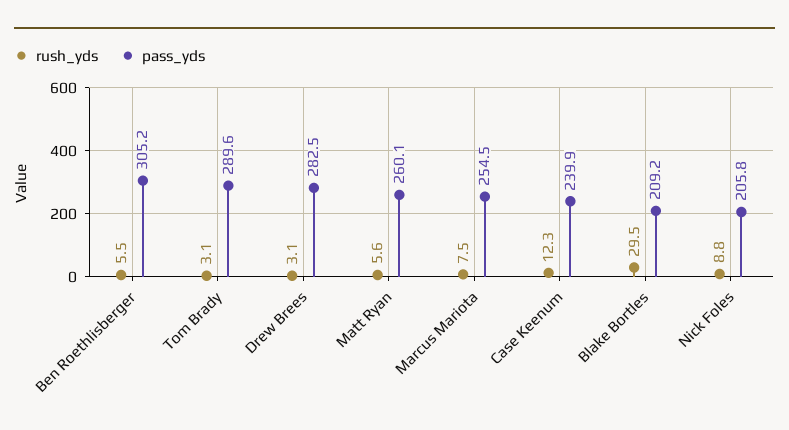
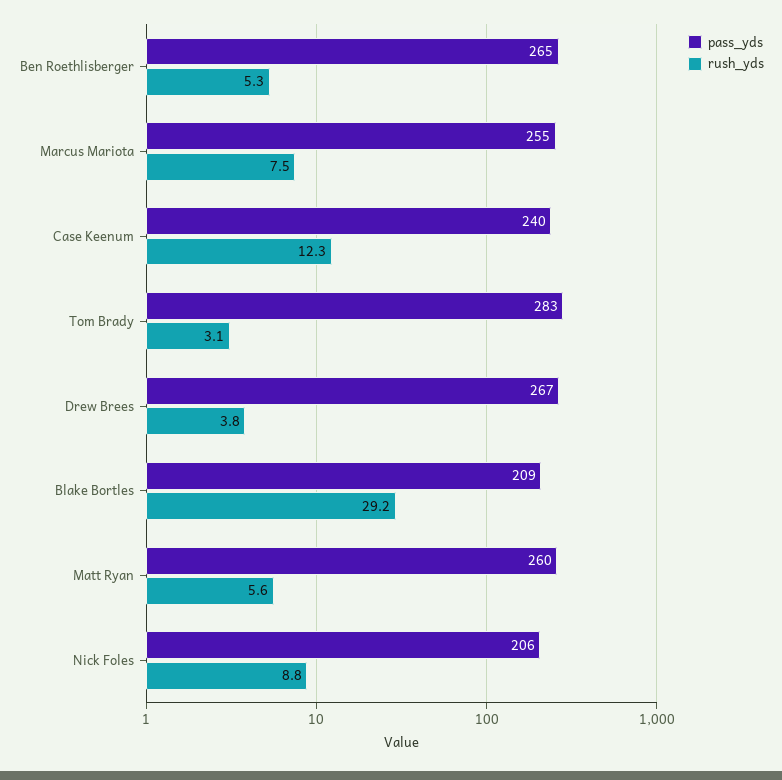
rush_yds, Ben Roethlisberger: 5.5 -> 5.3
pass_yds, Ben Roethlisberger: 305.2 -> 265
pass_yds, Tom Brady: 289.6 -> 283
rush_yds, Drew Brees: 3.1 -> 3.8
pass_yds, Drew Brees: 282.5 -> 267
rush_yds, Blake Bortles: 29.5 -> 29.2

